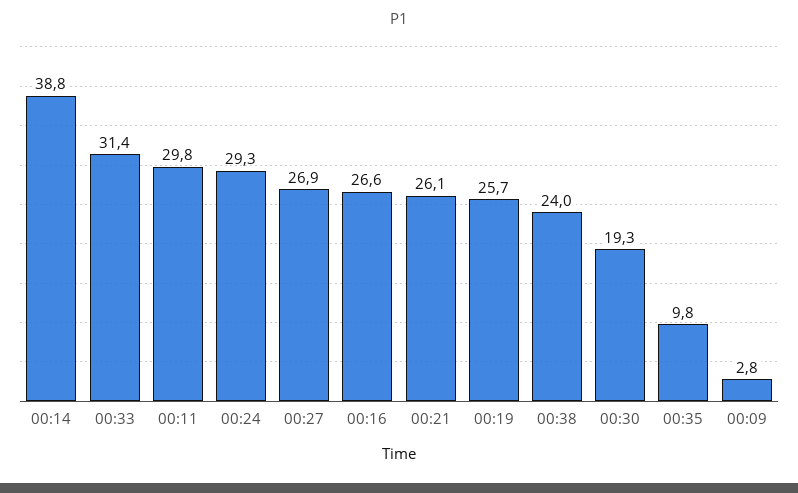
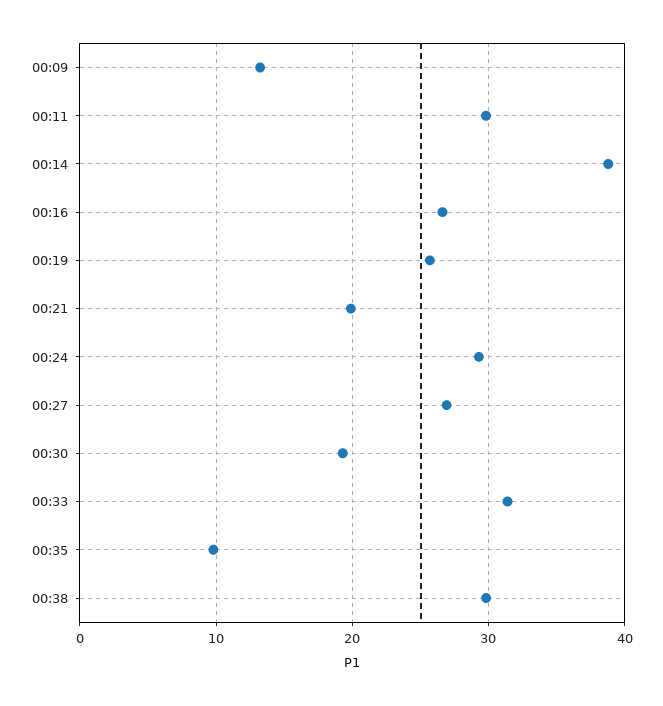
00:21: 26.1 -> 20
00:38: 24 -> 30
00:09: 2.8 -> 13

